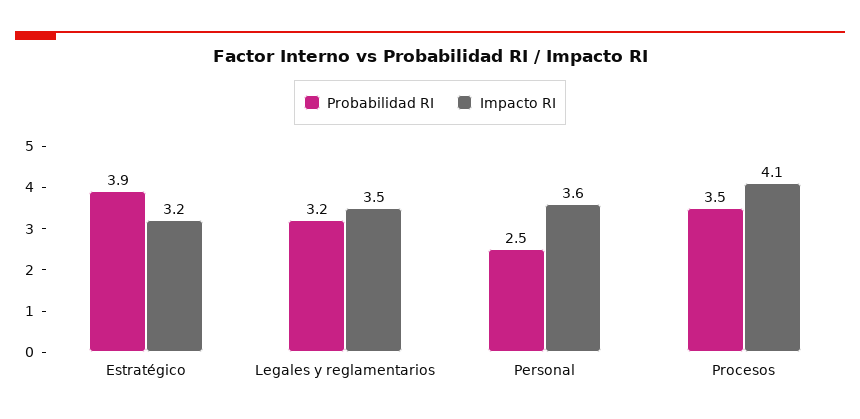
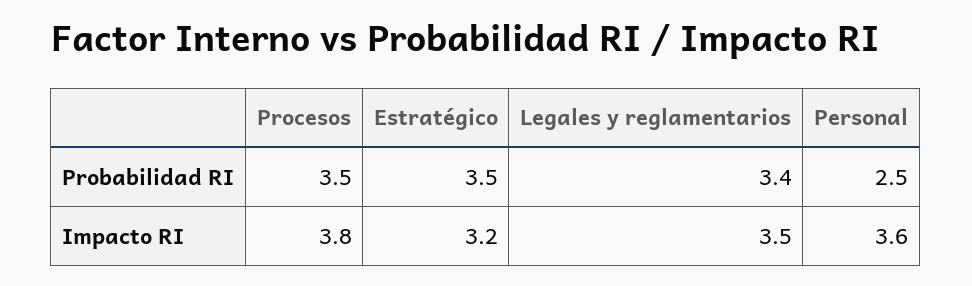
Probabilidad RI, Estratégico: 3.9 -> 3.5
Probabilidad RI, Legales y reglamentarios: 3.2 -> 3.4
Impacto RI, Procesos: 4.1 -> 3.8

